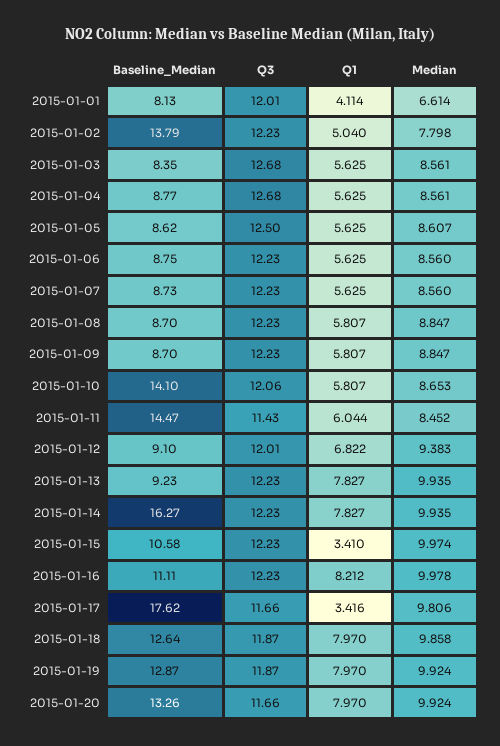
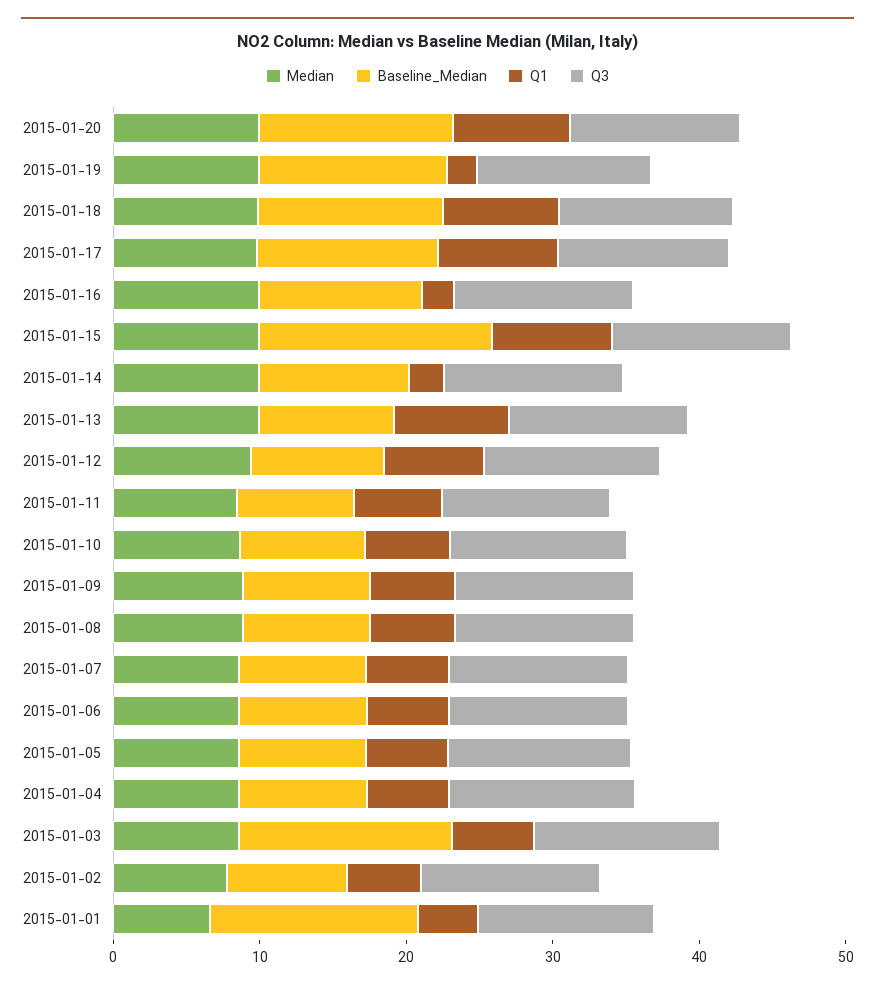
Baseline_Median, 2015-01-01: 8.13 -> 14
Baseline_Median, 2015-01-02: 13.79 -> 8
Baseline_Median, 2015-01-03: 8.35 -> 14
Baseline_Median, 2015-01-10: 14.1 -> 8
Baseline_Median, 2015-01-11: 14.47 -> 8
Baseline_Median, 2015-01-14: 16.27 -> 10
Q1, 2015-01-14: 7.827 -> 2
Baseline_Median, 2015-01-15: 10.58 -> 16
Q1, 2015-01-15: 3.41 -> 8
Q1, 2015-01-16: 8.212 -> 2
Baseline_Median, 2015-01-17: 17.62 -> 12
Q1, 2015-01-17: 3.416 -> 8
Q1, 2015-01-19: 7.97 -> 2

